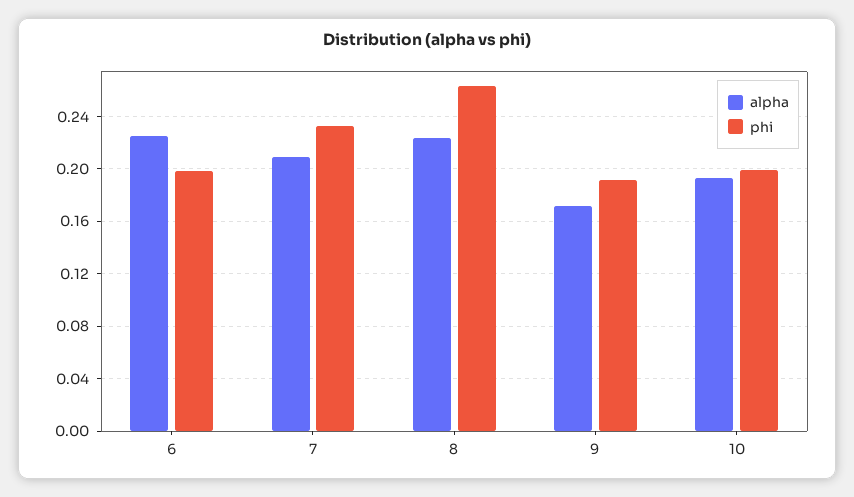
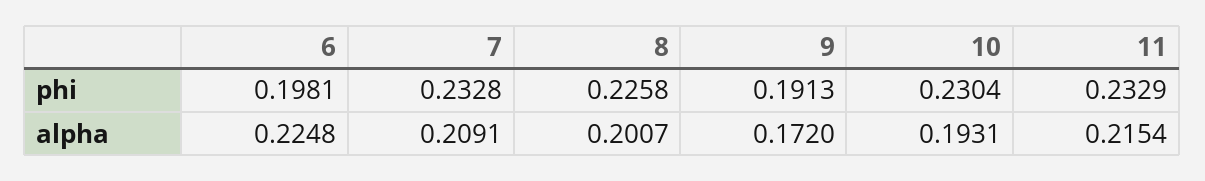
alpha, 8: 0.225 -> 0.2007
phi, 8: 0.265 -> 0.2258
phi, 10: 0.2 -> 0.2304
phi, 11: none -> 0.2329
alpha, 11: none -> 0.2154

